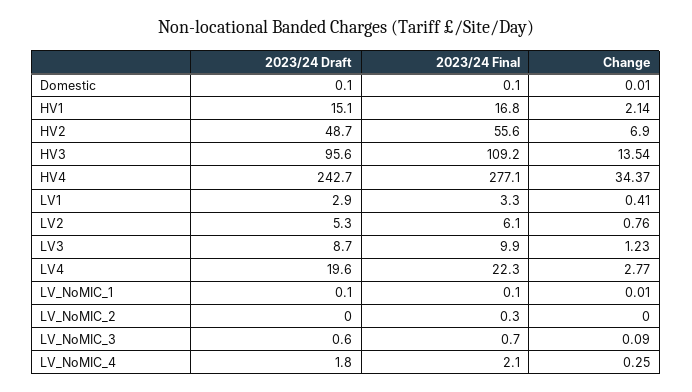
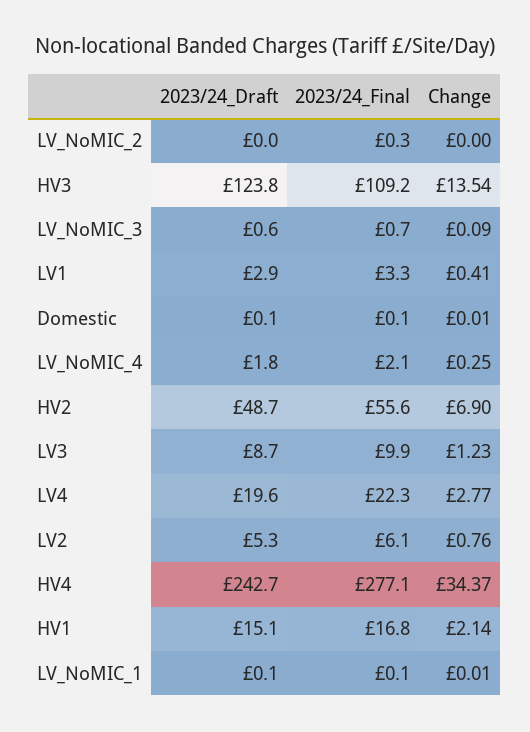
2023/24 Draft, HV3: 95.6 -> 123.8

